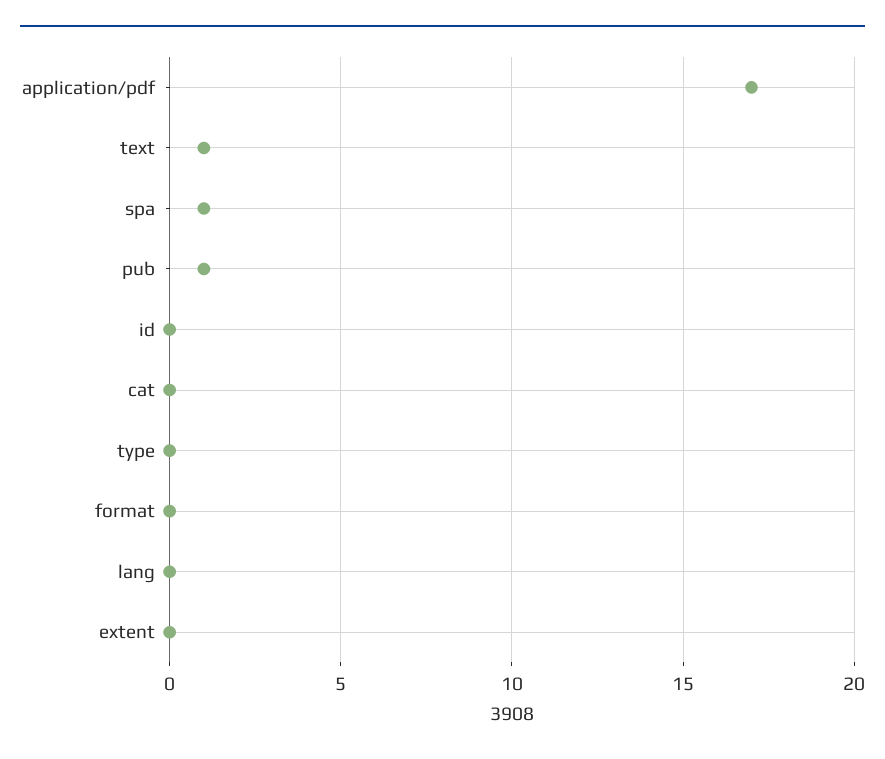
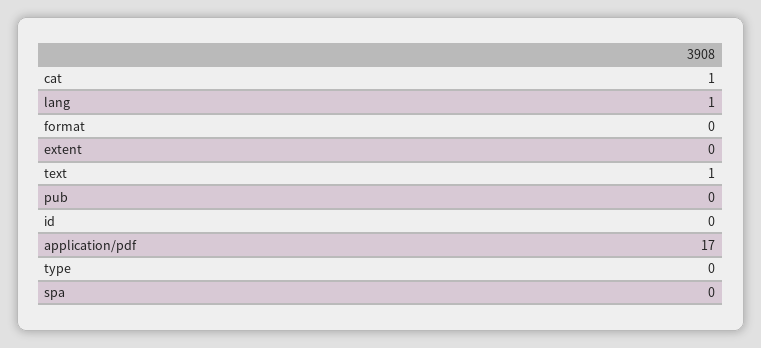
spa: 1 -> 0
pub: 1 -> 0
cat: 0 -> 1
lang: 0 -> 1

